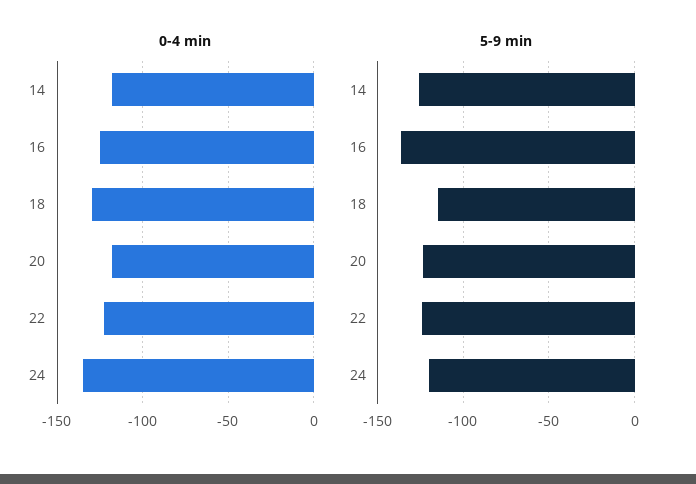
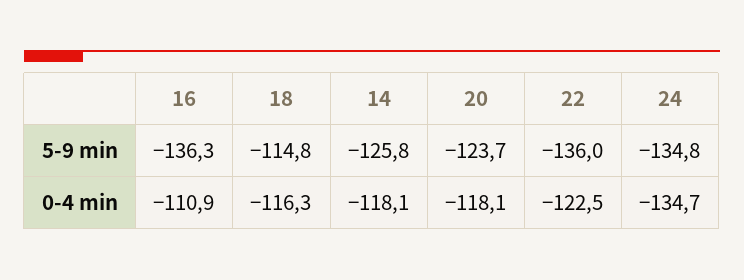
0-4 min, 16: -125 -> -110.9
0-4 min, 18: -130 -> -116.3
5-9 min, 22: -125 -> -136
5-9 min, 24: -120 -> -134.8

